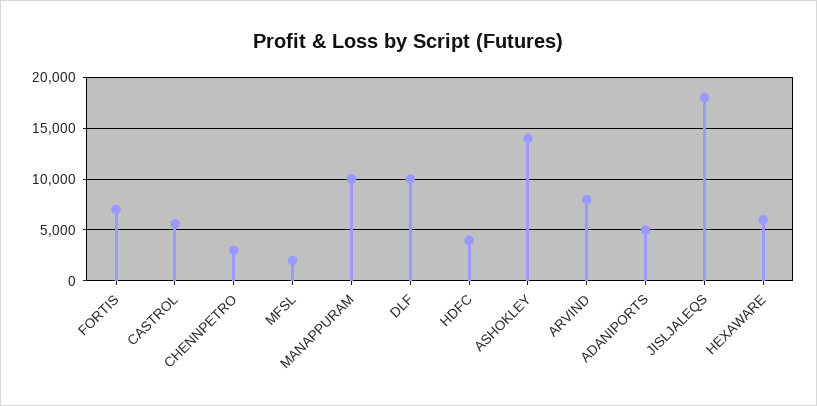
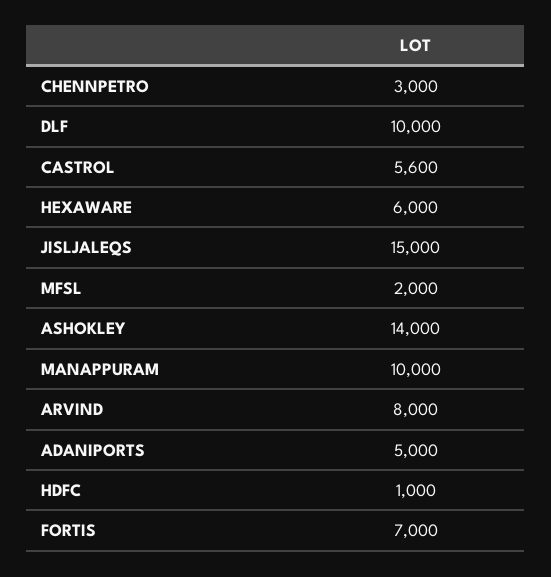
HDFC: 4000 -> 1000
JISLJALEQS: 18000 -> 15000

